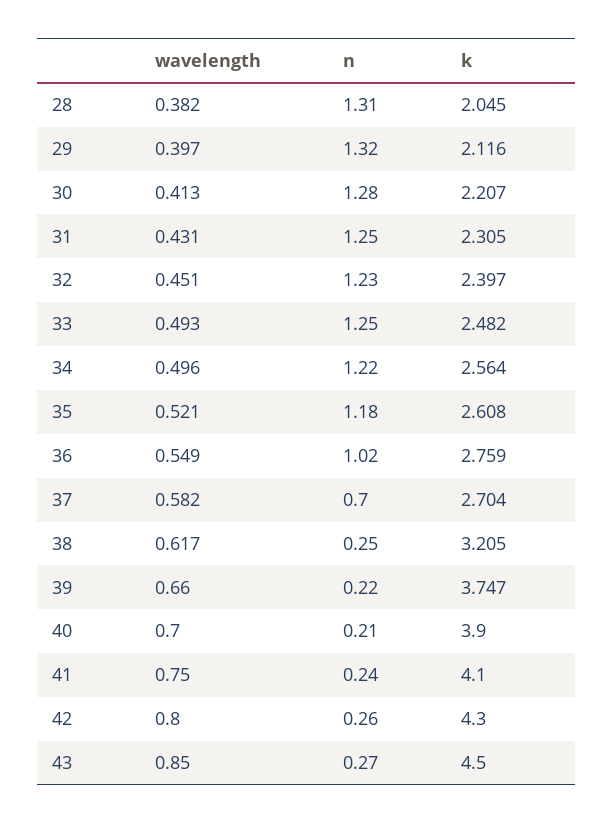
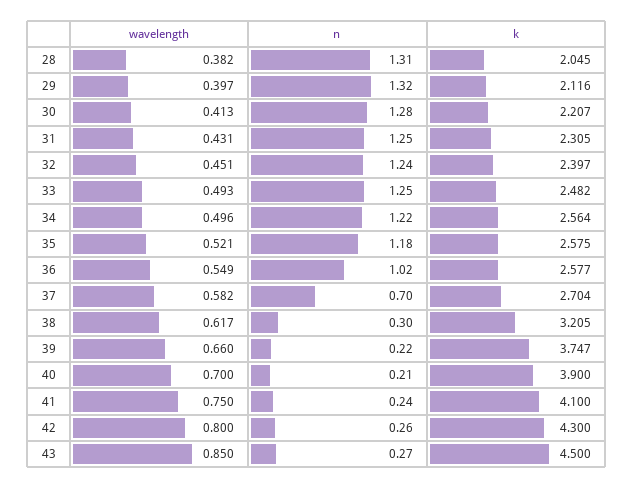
n, 32: 1.23 -> 1.24
k, 35: 2.608 -> 2.575
k, 36: 2.759 -> 2.577
n, 38: 0.25 -> 0.3

